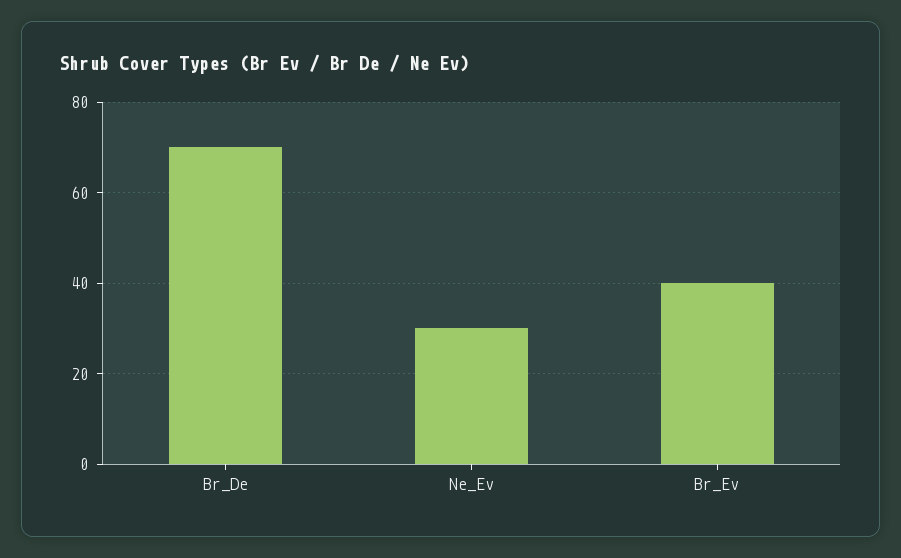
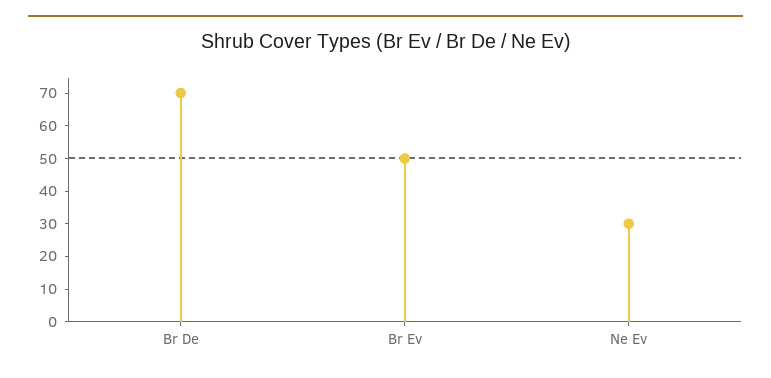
Br_Ev: 40 -> 50

